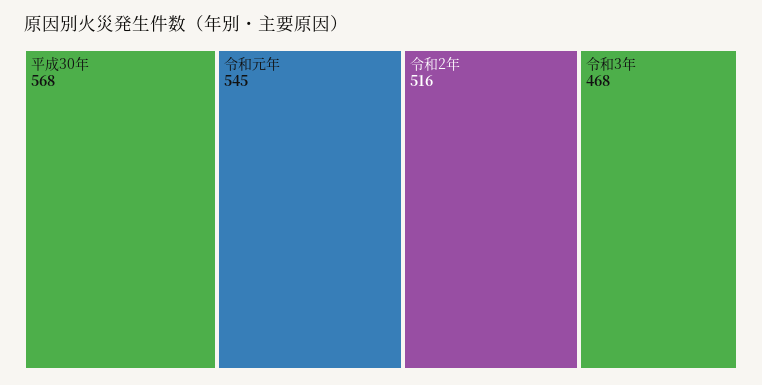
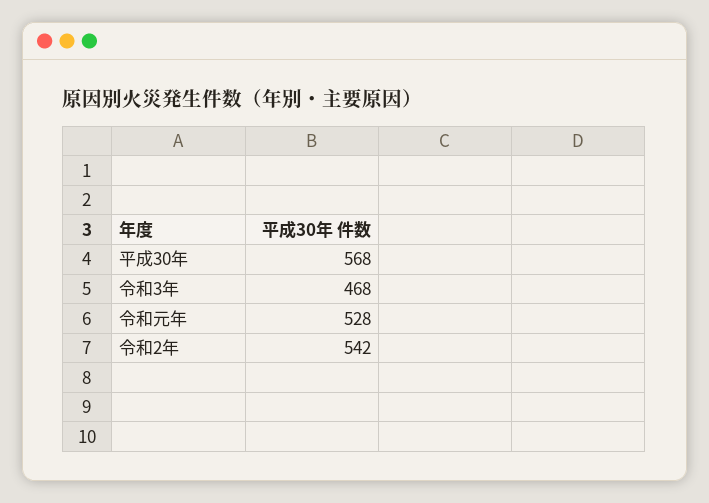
令和元年: 545 -> 528
令和2年: 516 -> 542

